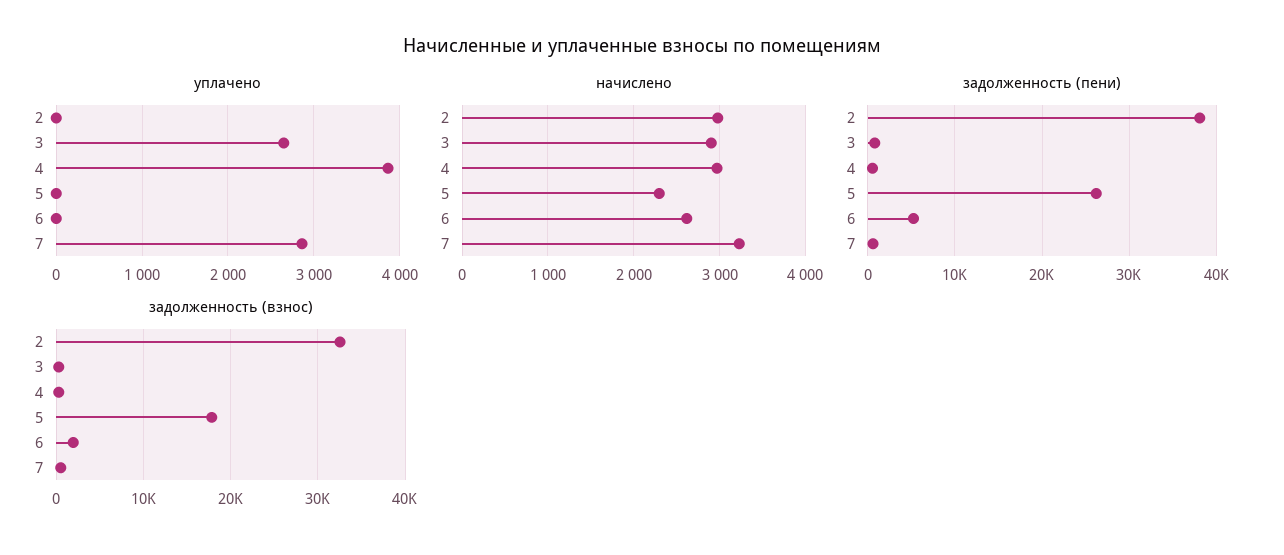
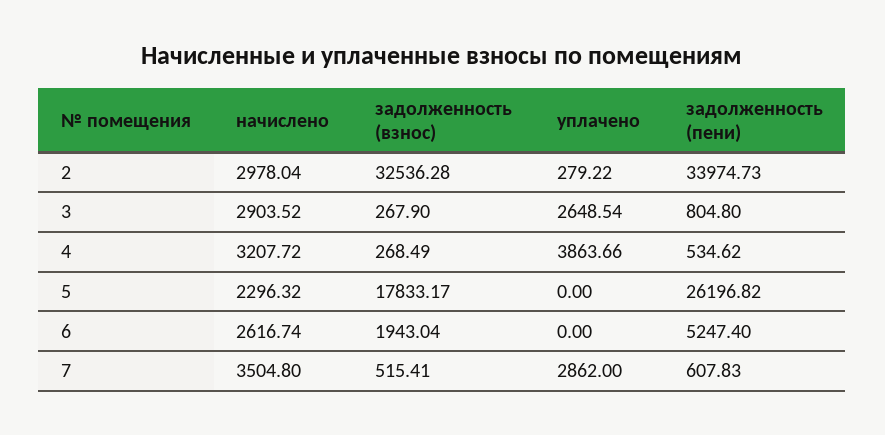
уплачено, 2: 0 -> 279.22
начислено, 4: 3000 -> 3207.72
начислено, 7: 3200 -> 3504.8
задолженность (пени), 2: 38000 -> 33974.73

